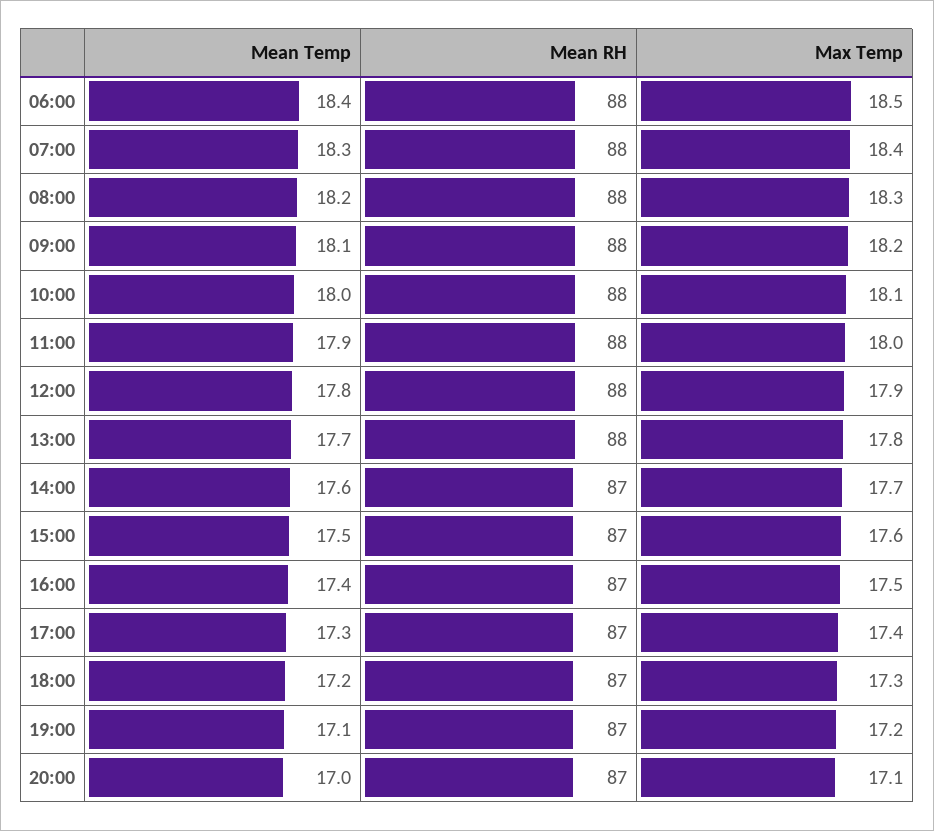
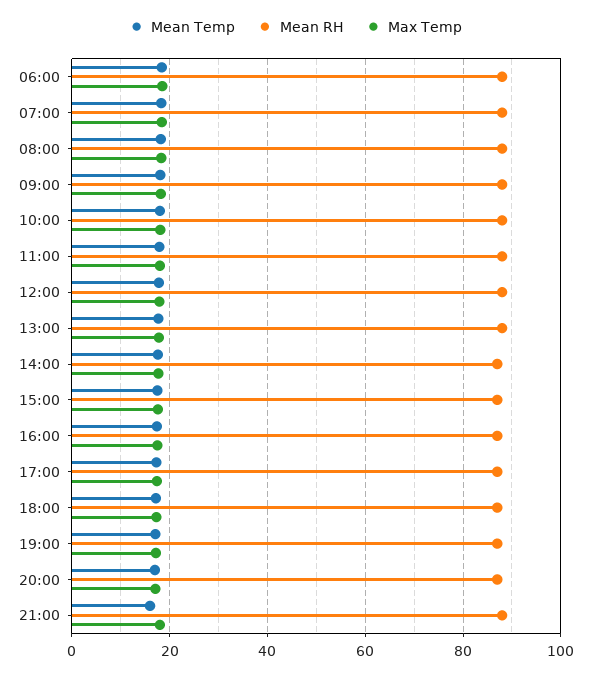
Mean Temp, 21:00: none -> 16
Mean RH, 21:00: none -> 88
Max Temp, 21:00: none -> 18

